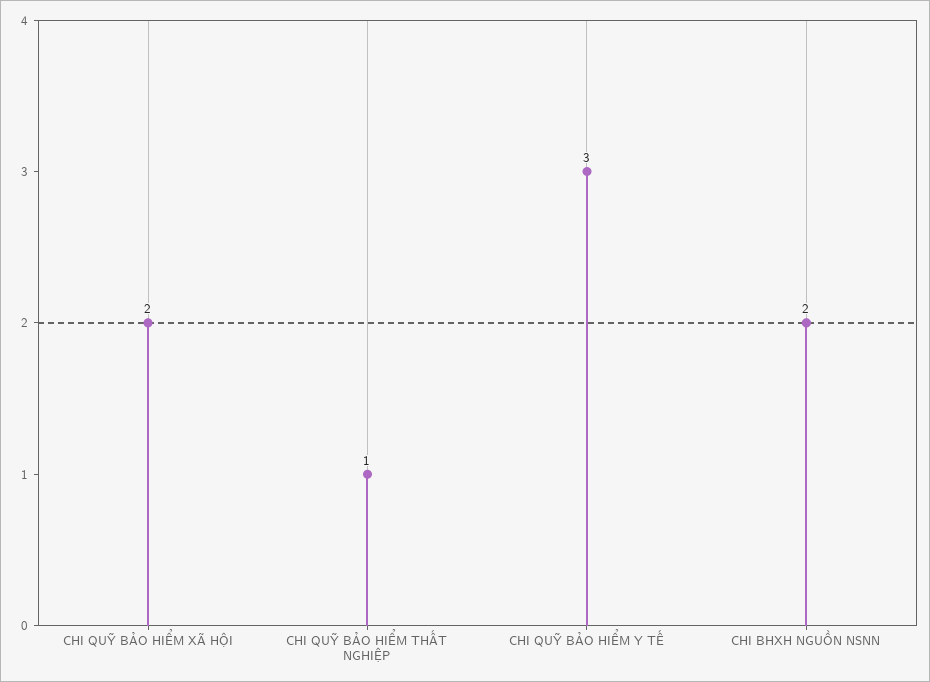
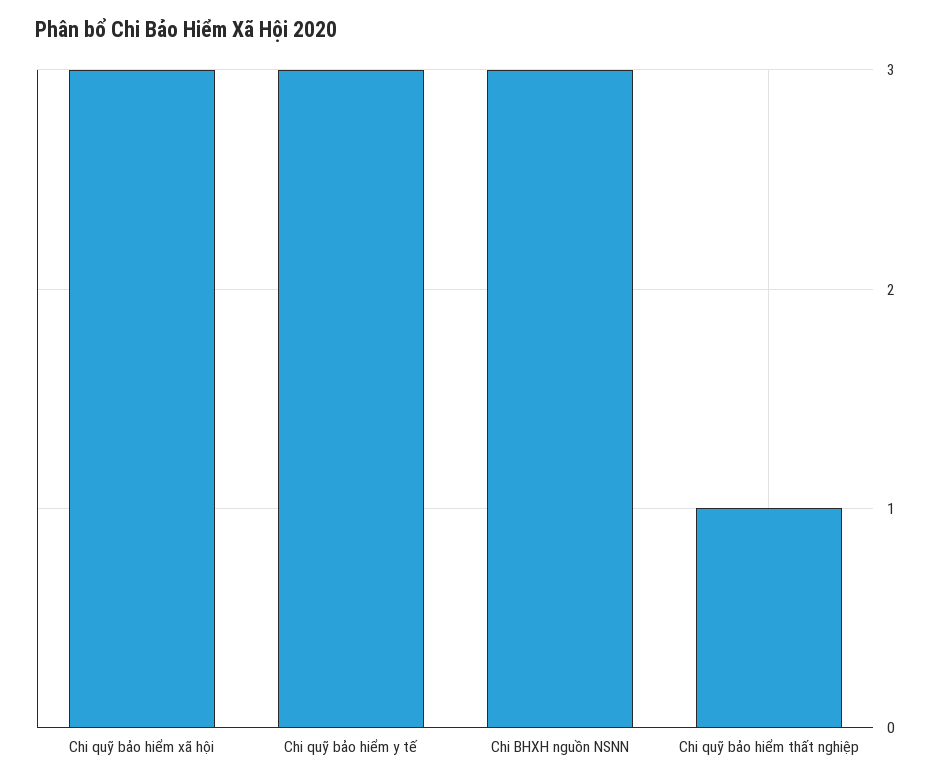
CHI QUỸ BẢO HIỂM XÃ HỘI: 2 -> 3
CHI BHXH NGUỒN NSNN: 2 -> 3

